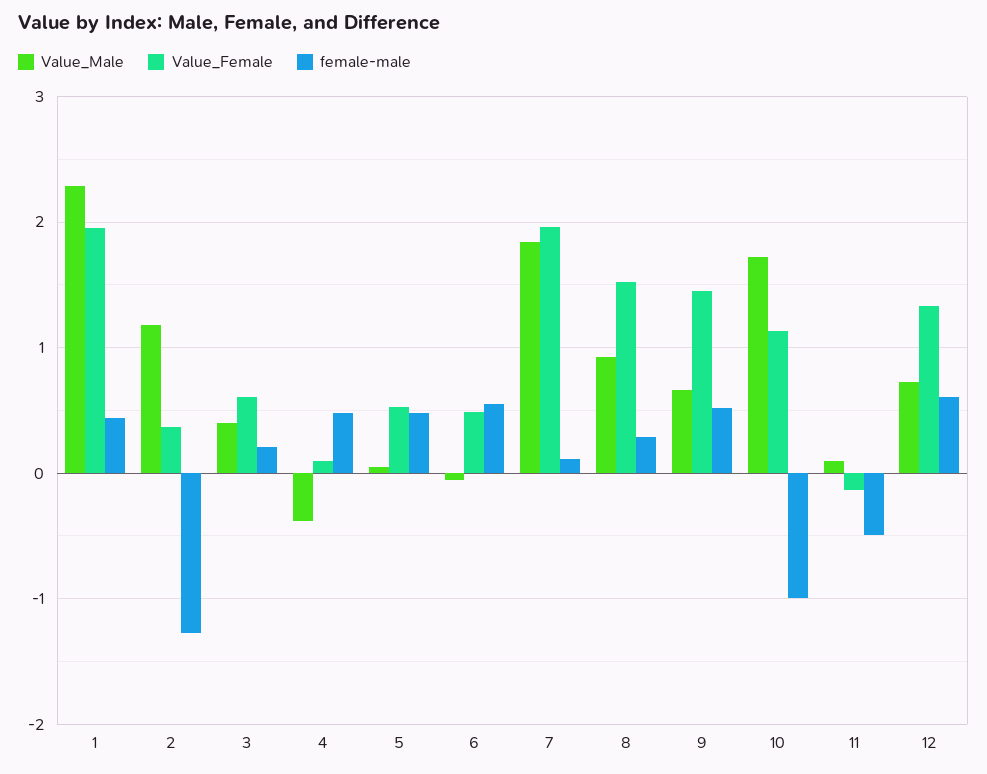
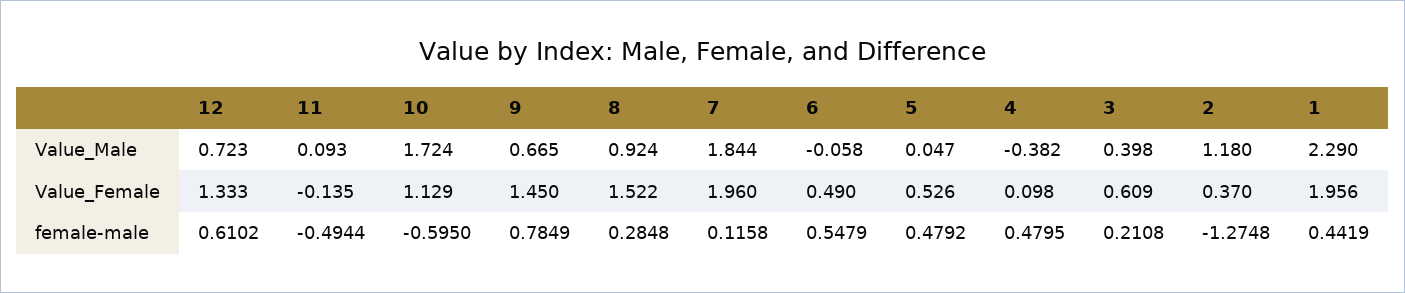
female-male, 9: 0.5 -> 0.7849
female-male, 10: -1 -> -0.595

